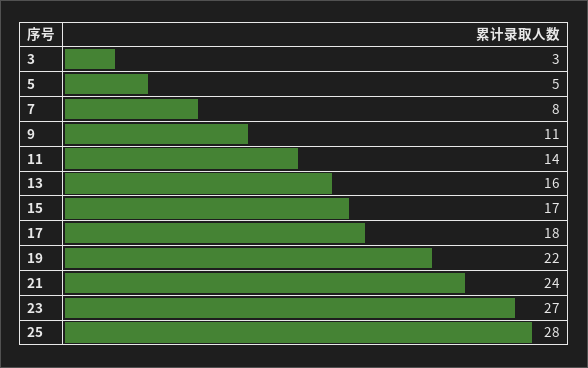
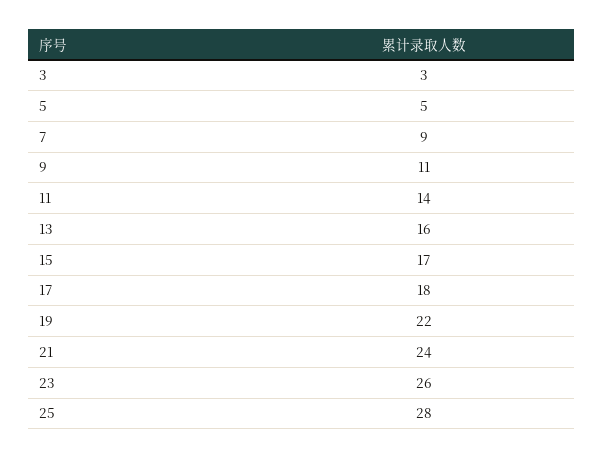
7: 8 -> 9
23: 27 -> 26

